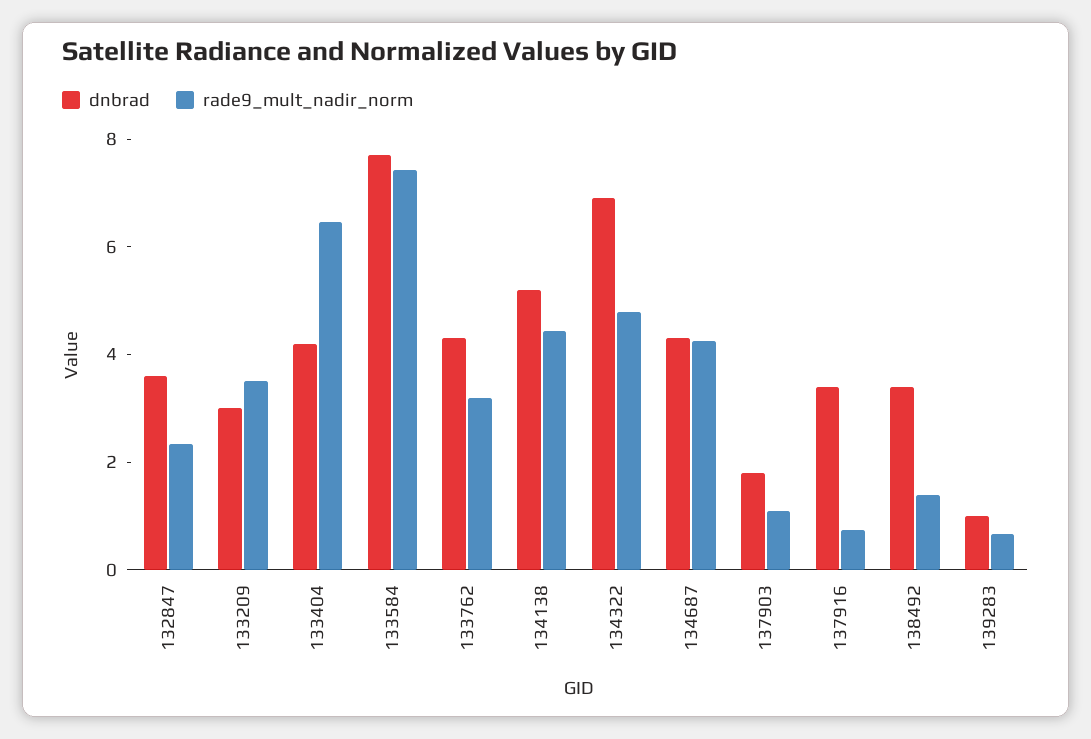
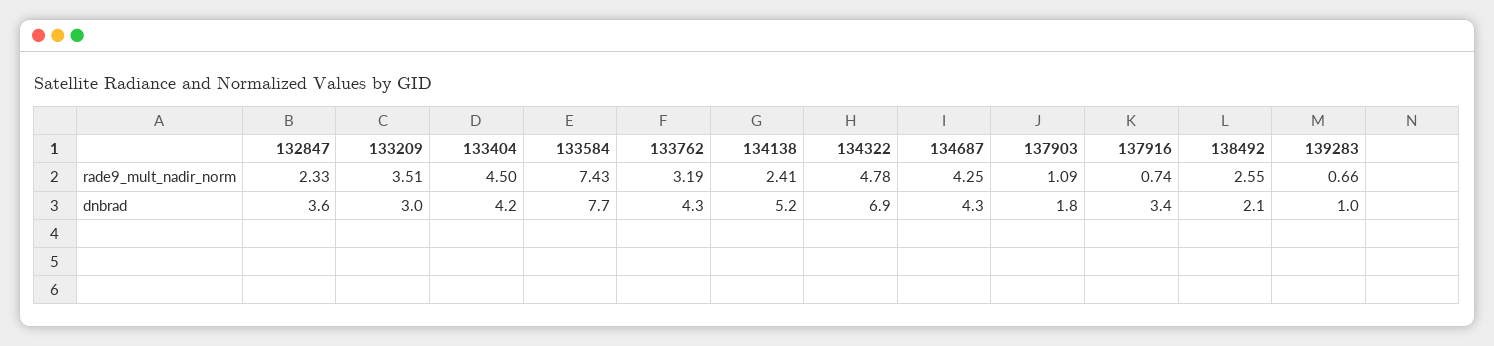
rade9_mult_nadir_norm, 133404: 6.5 -> 4.5
rade9_mult_nadir_norm, 134138: 4.5 -> 2.41
dnbrad, 138492: 3.5 -> 2.1
rade9_mult_nadir_norm, 138492: 1.5 -> 2.55

